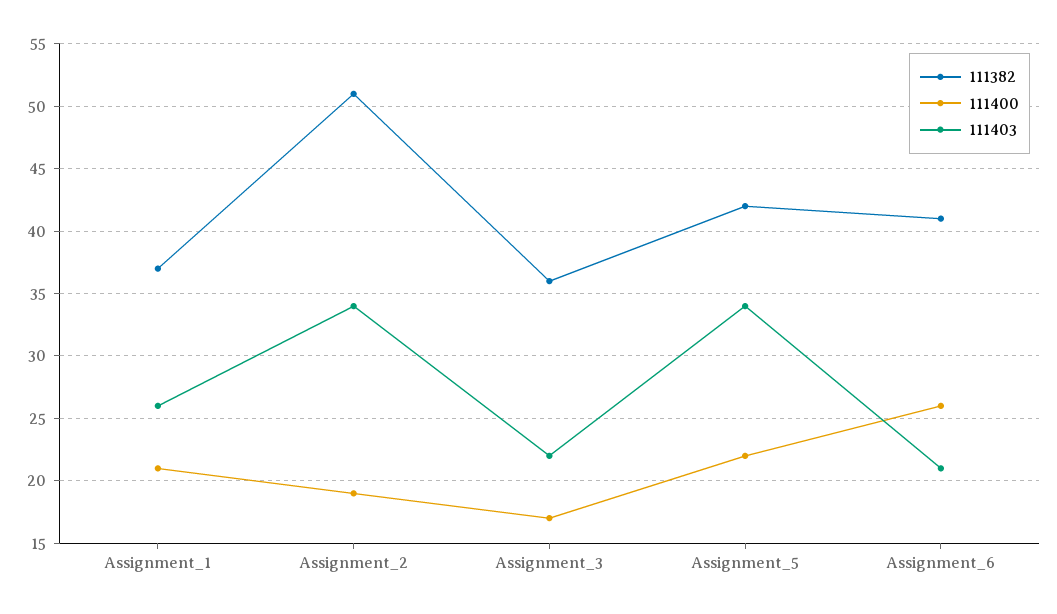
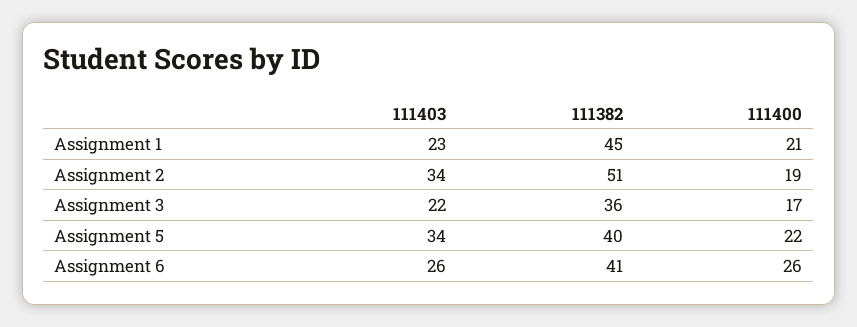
111382, Assignment_1: 37 -> 45
111403, Assignment_1: 26 -> 23
111382, Assignment_5: 42 -> 40
111403, Assignment_6: 21 -> 26

